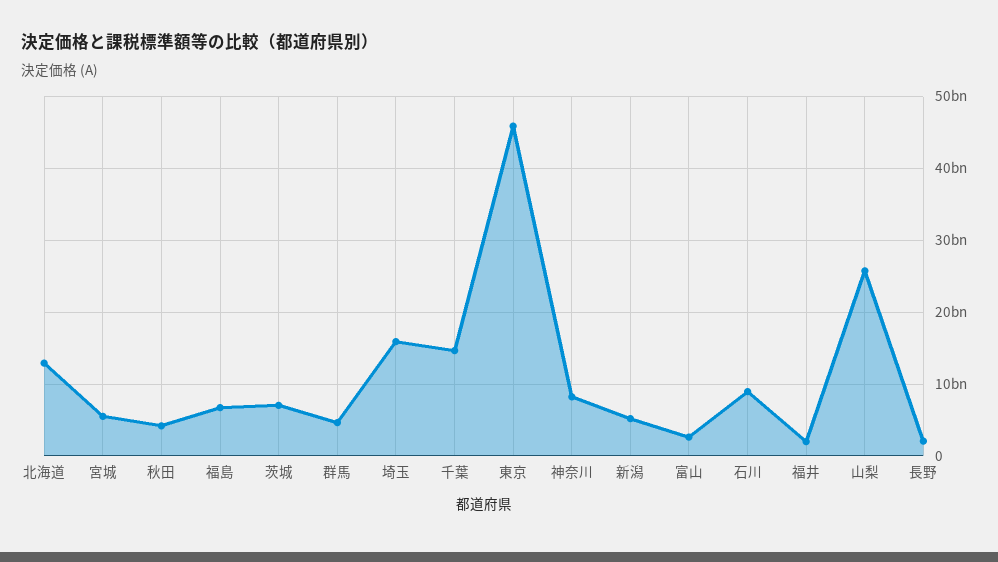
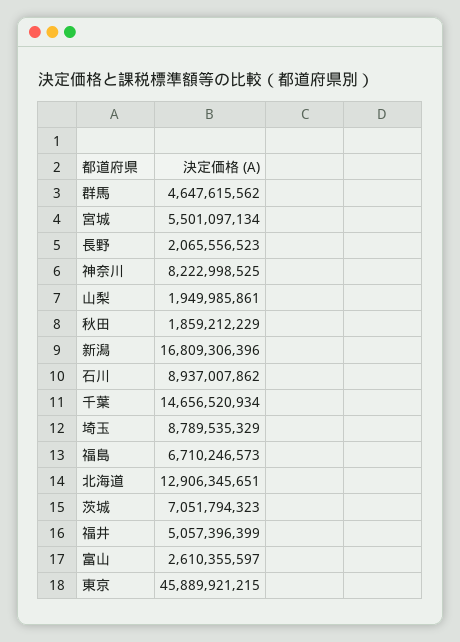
秋田: 4000000000 -> 1859212229
埼玉: 16000000000 -> 8789535329
新潟: 5000000000 -> 16809306396
福井: 2000000000 -> 5057396399
山梨: 26000000000 -> 1949985861

